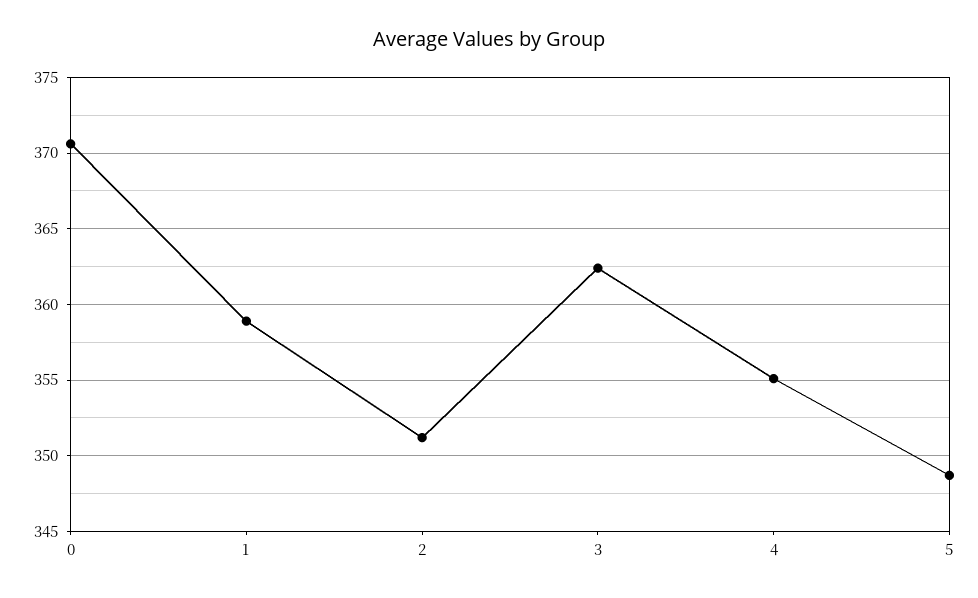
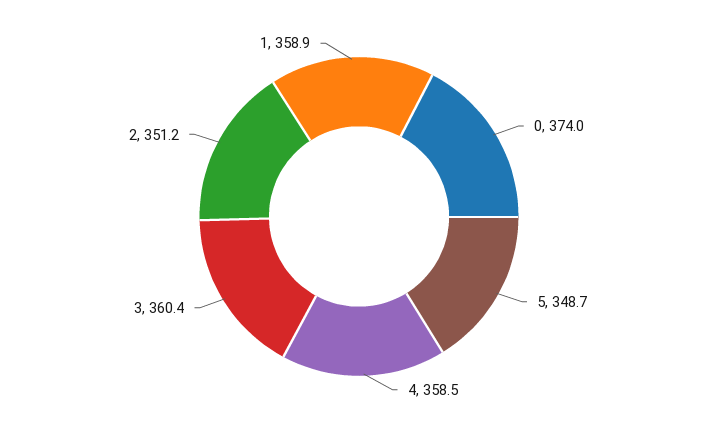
0: 370.5 -> 374
3: 362.5 -> 360.4
4: 355 -> 358.5

